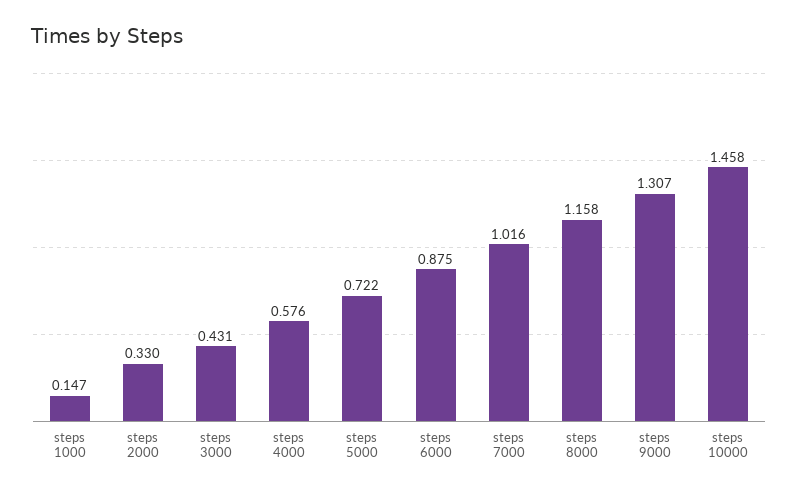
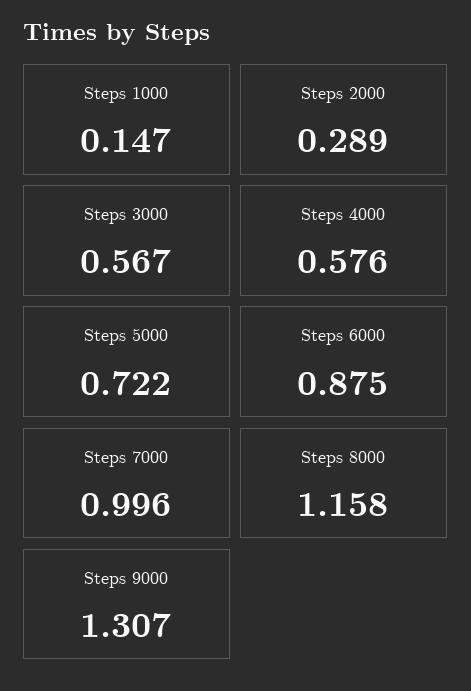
steps 2000: 0.33 -> 0.289
steps 3000: 0.431 -> 0.567
steps 7000: 1.016 -> 0.996
steps 10000: 1.458 -> none

